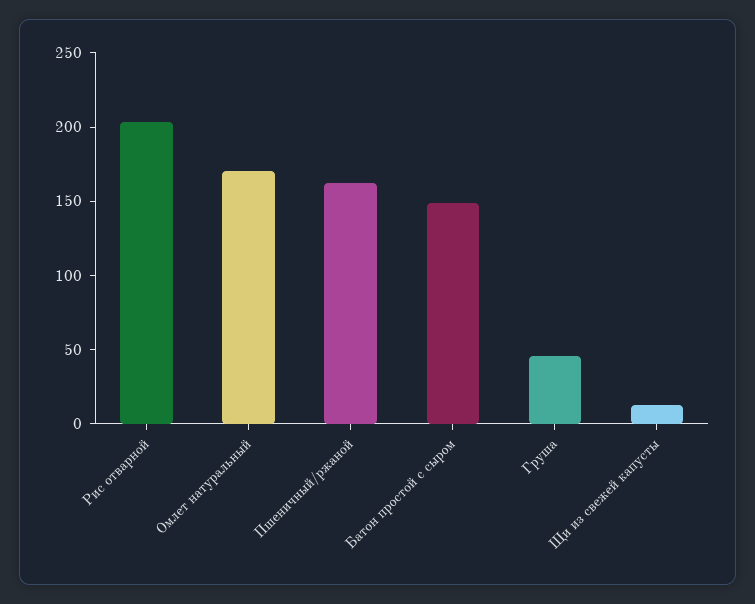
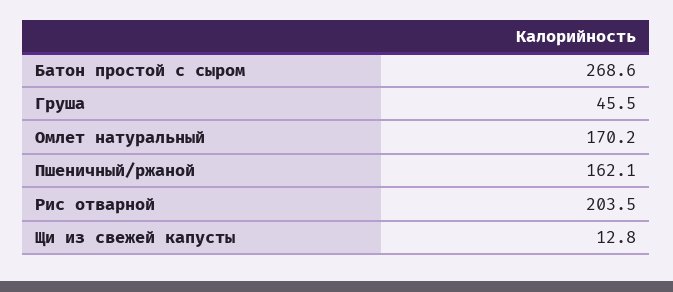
Батон простой с сыром: 150 -> 268.6

